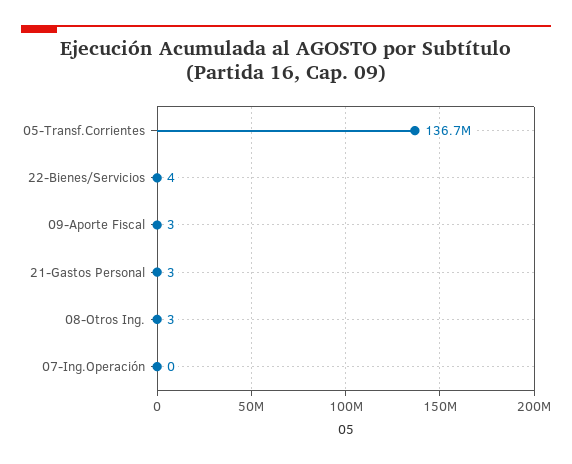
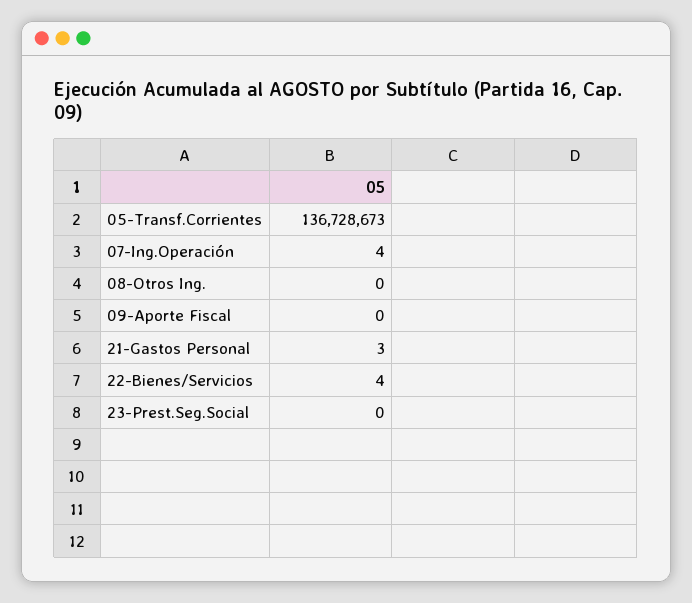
09-Aporte Fiscal: 3 -> 0
08-Otros Ing.: 3 -> 0
07-Ing.Operación: 0 -> 4
23-Prest.Seg.Social: none -> 0

